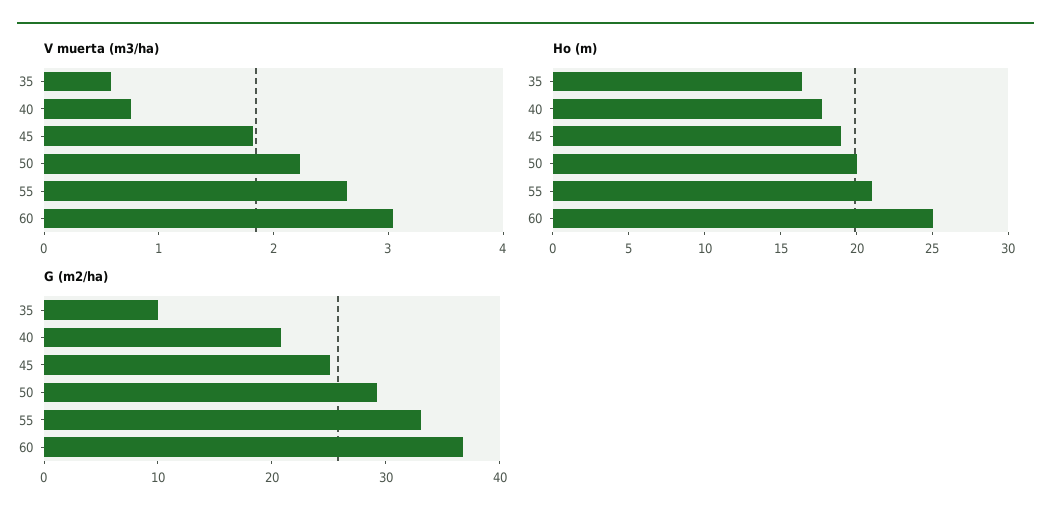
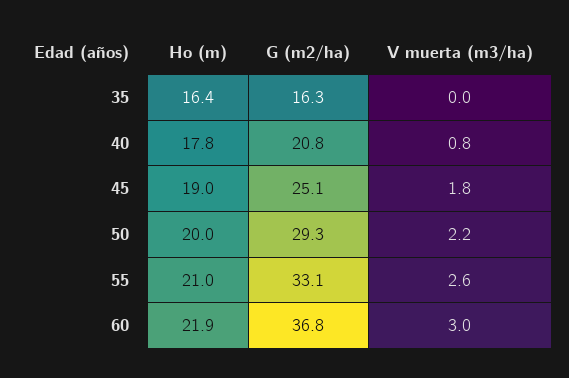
V muerta (m3/ha), 35: 0.6 -> 0
Ho (m), 60: 25 -> 21.9
G (m2/ha), 35: 10 -> 16.3

